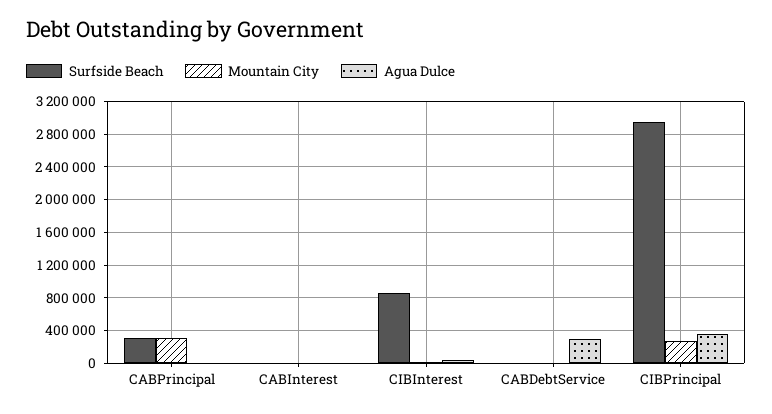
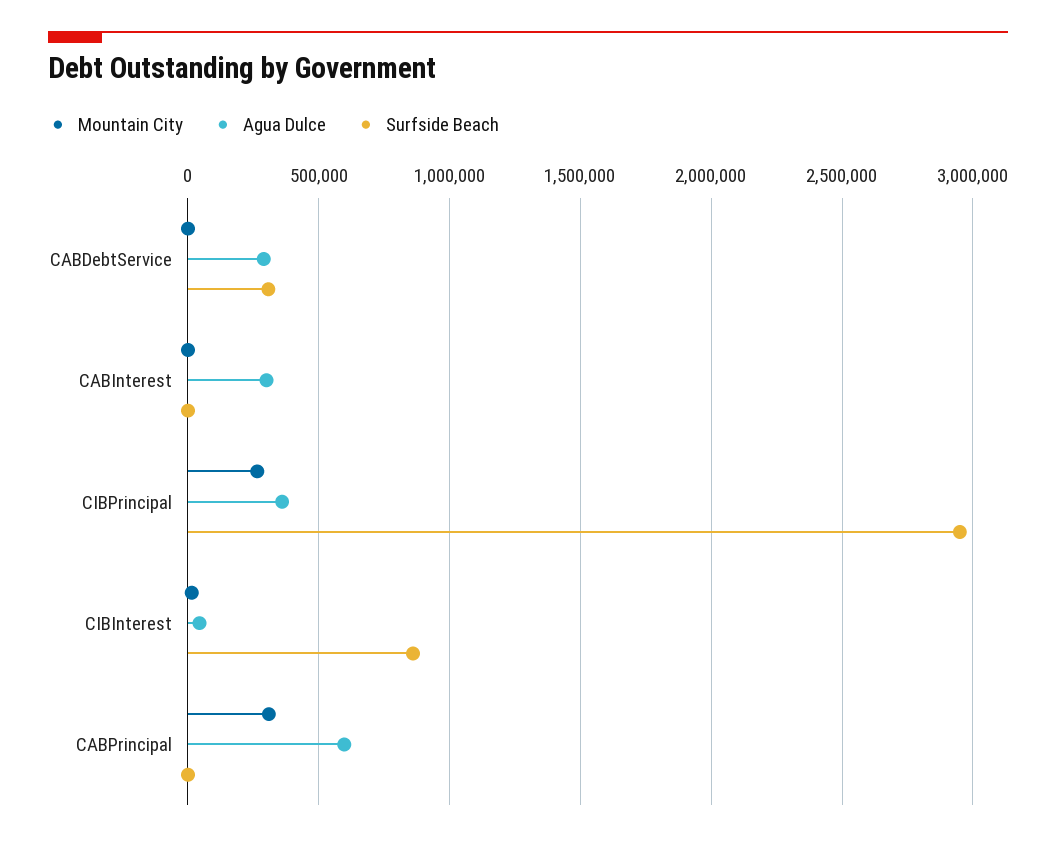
Surfside Beach, CABPrincipal: 300000 -> 0
Agua Dulce, CABPrincipal: 0 -> 600000
Agua Dulce, CABInterest: 0 -> 300000
Surfside Beach, CABDebtService: 0 -> 300000

